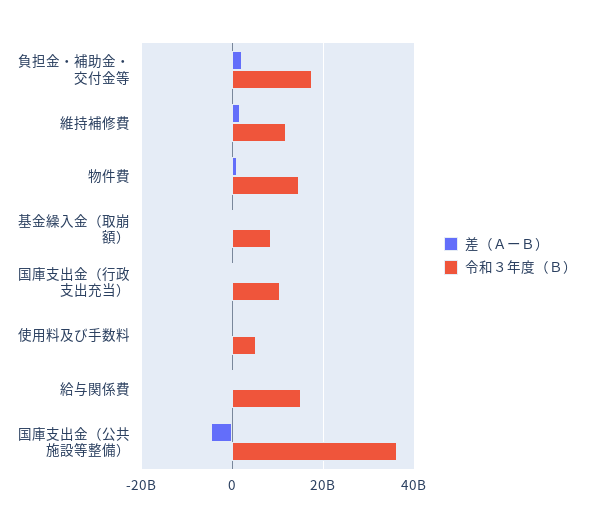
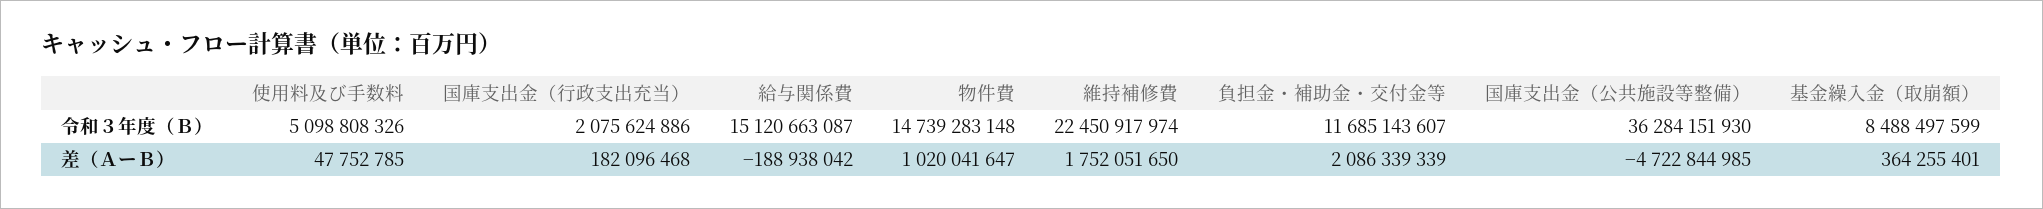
令和３年度（Ｂ）, 負担金・補助金・交付金等: 18000000000 -> 11685143607
令和３年度（Ｂ）, 維持補修費: 12000000000 -> 22450917974
令和３年度（Ｂ）, 国庫支出金（行政支出充当）: 10000000000 -> 2075624886

